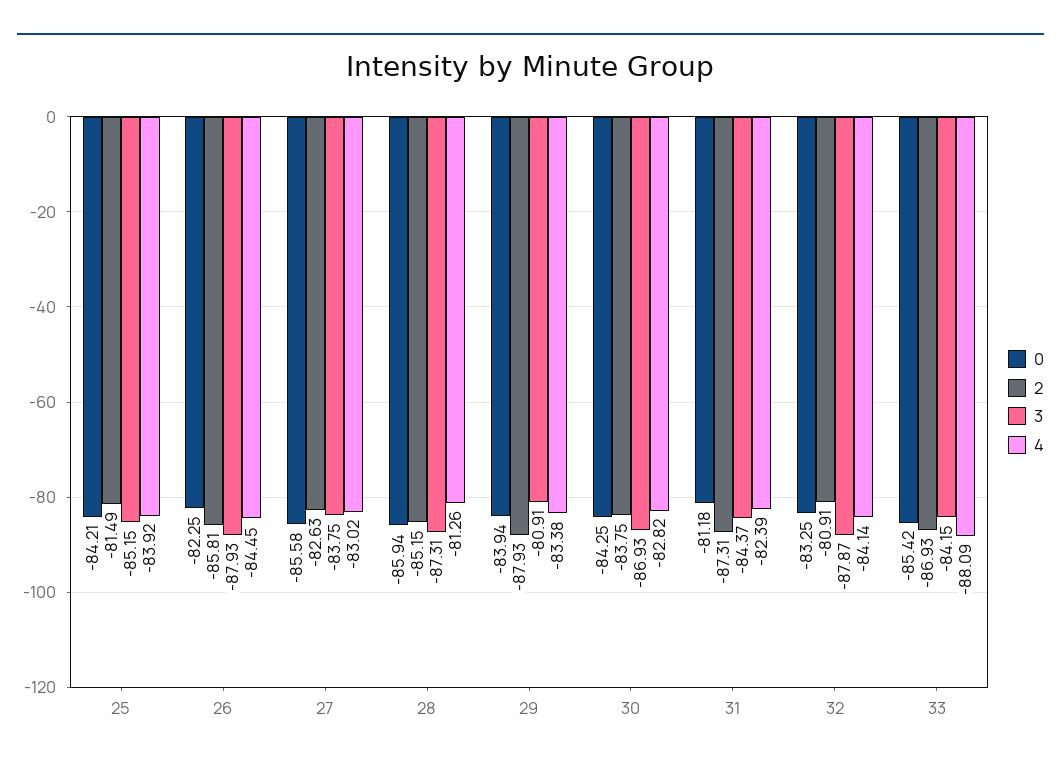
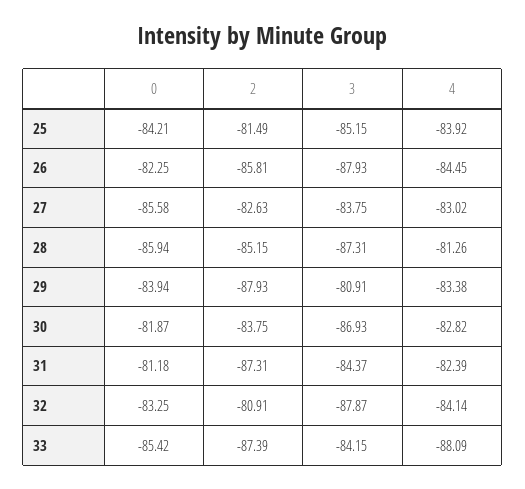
0, 30: -84.25 -> -81.87
2, 33: -86.93 -> -87.39

